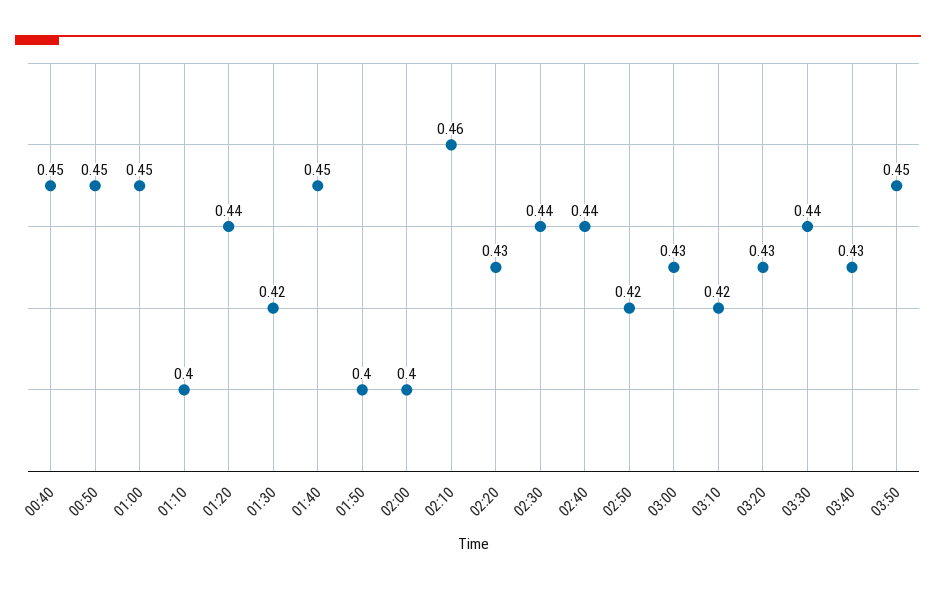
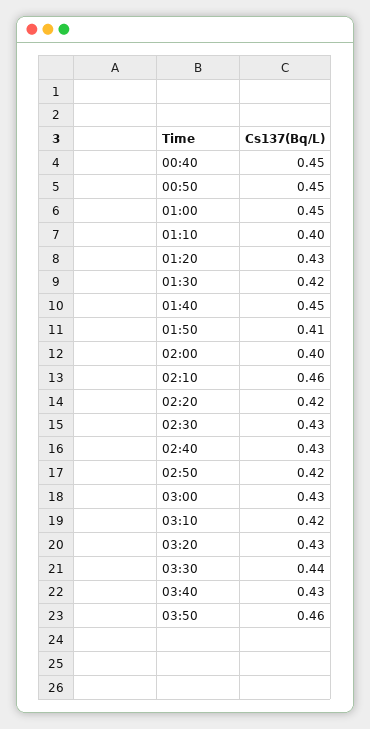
01:20: 0.44 -> 0.43
01:50: 0.4 -> 0.41
02:20: 0.43 -> 0.42
02:30: 0.44 -> 0.43
02:40: 0.44 -> 0.43
03:50: 0.45 -> 0.46

